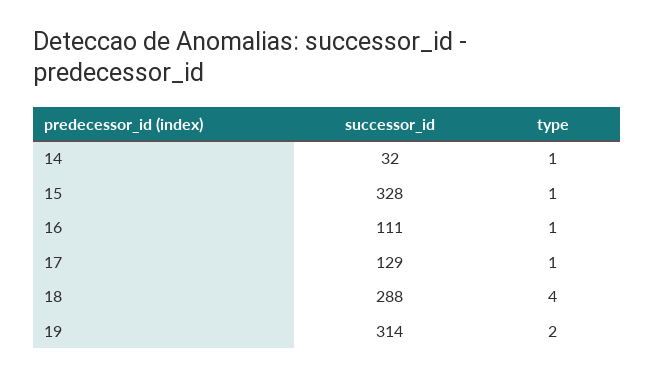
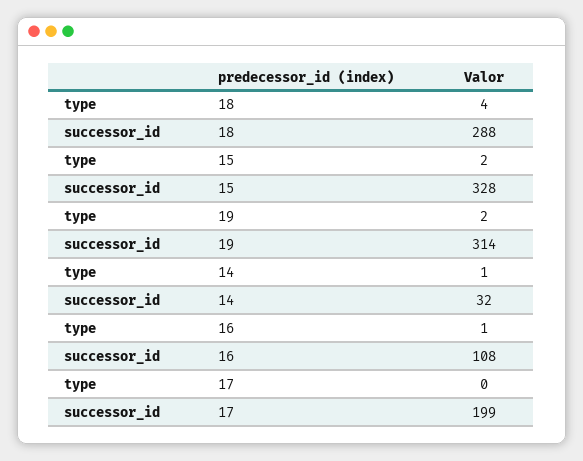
type, 15: 1 -> 2
successor_id, 16: 111 -> 108
successor_id, 17: 129 -> 199
type, 17: 1 -> 0

